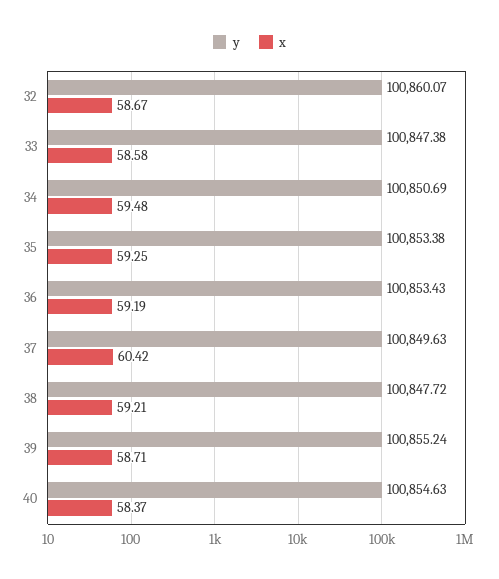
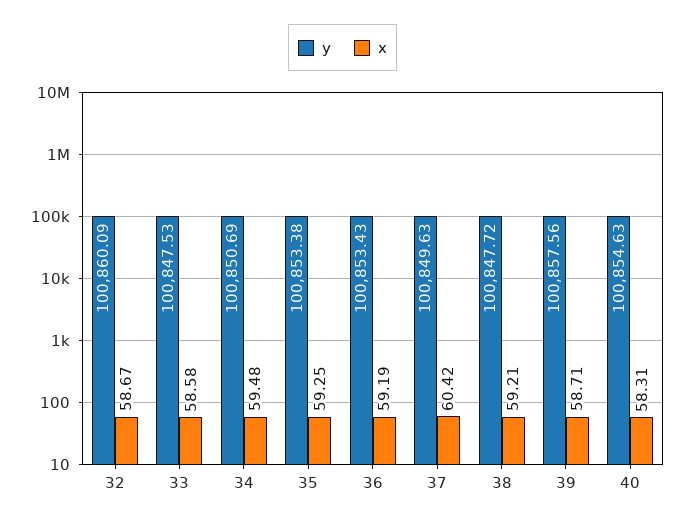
y, 32: 100860.07 -> 100860.09
y, 33: 100847.38 -> 100847.53
y, 39: 100855.24 -> 100857.56
x, 40: 58.37 -> 58.31

